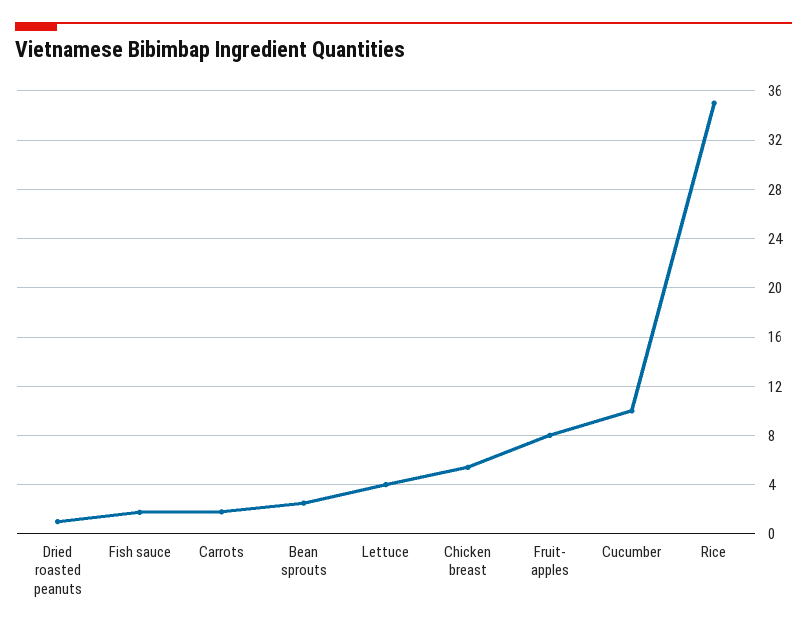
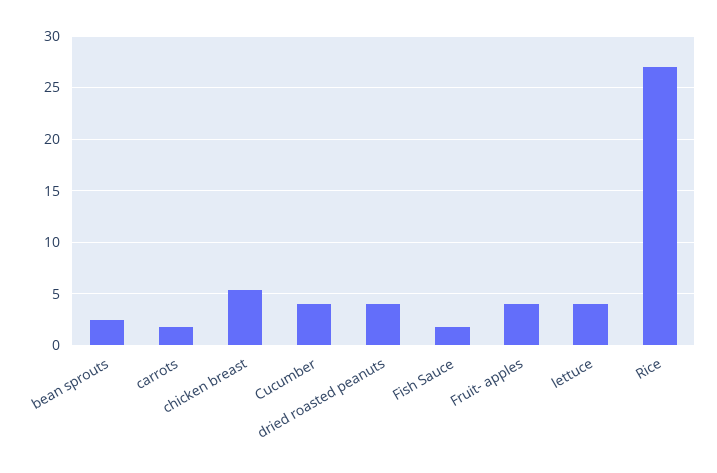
Dried roasted peanuts: 1 -> 4
Fruit- apples: 8 -> 4
Cucumber: 10 -> 4
Rice: 35 -> 27

